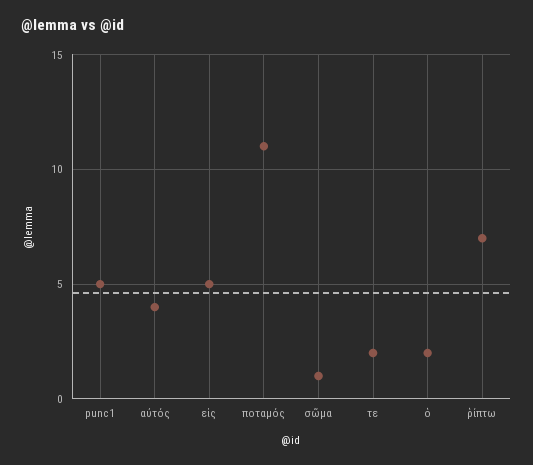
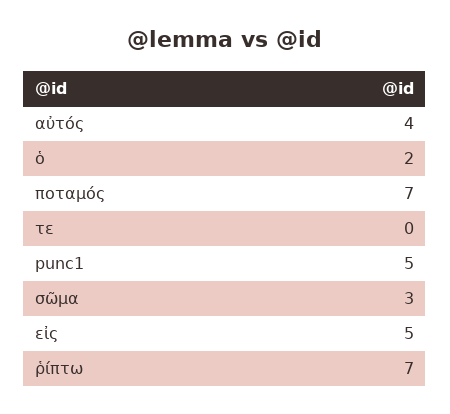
ποταμός: 11 -> 7
σῶμα: 1 -> 3
τε: 2 -> 0

